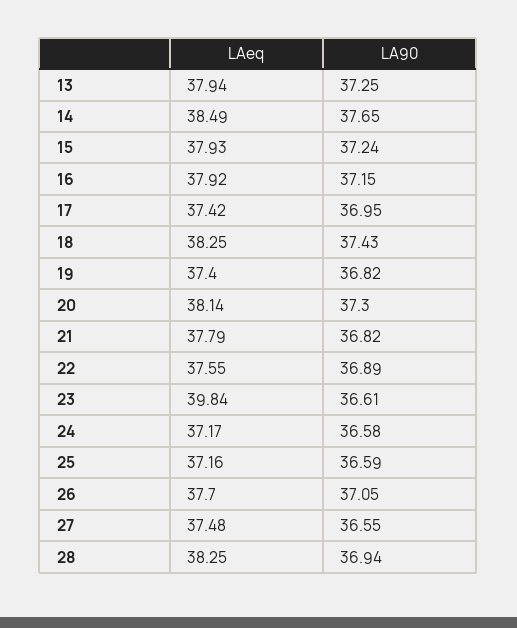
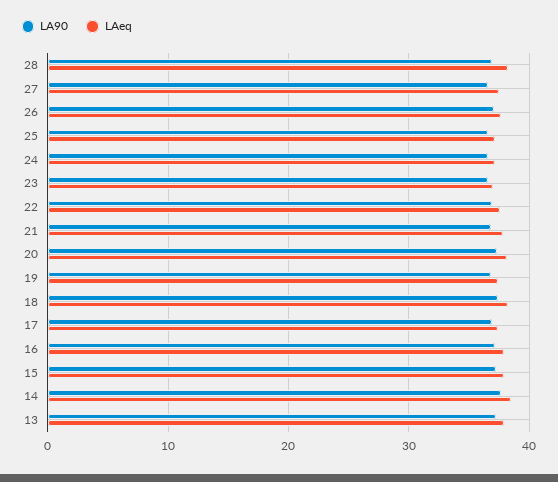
LAeq, 23: 39.84 -> 37

